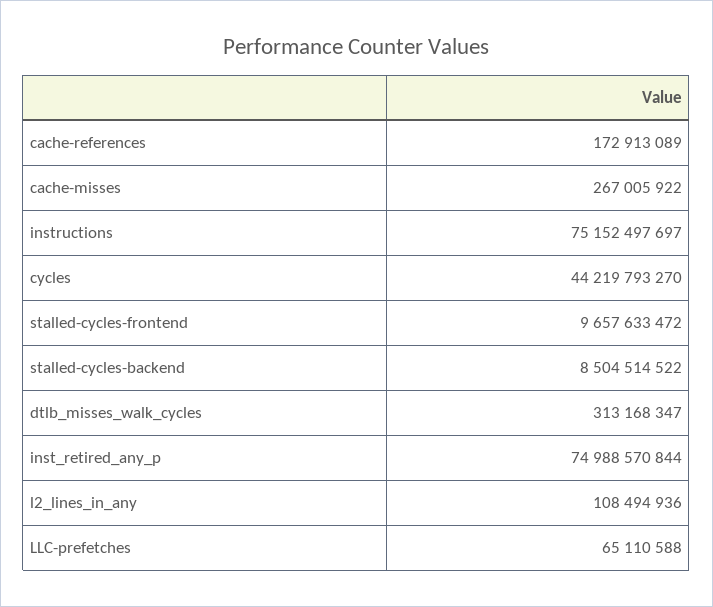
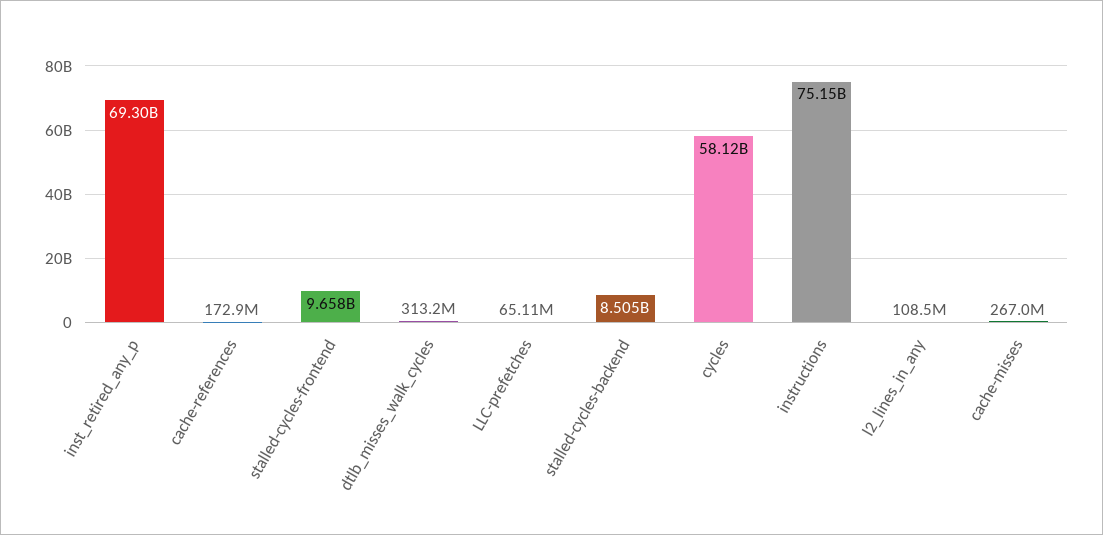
cycles: 44219793270 -> 58120000000
inst_retired_any_p: 74988570844 -> 69300000000

